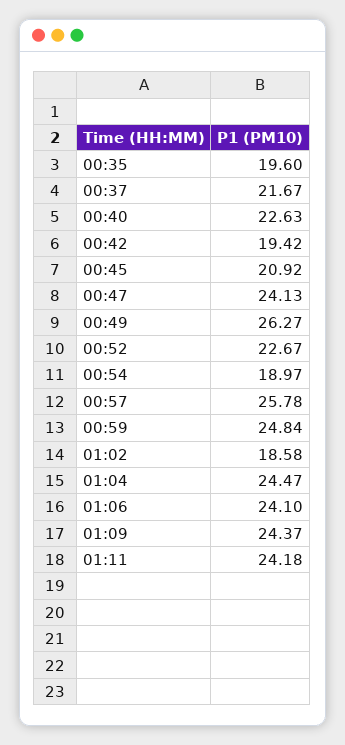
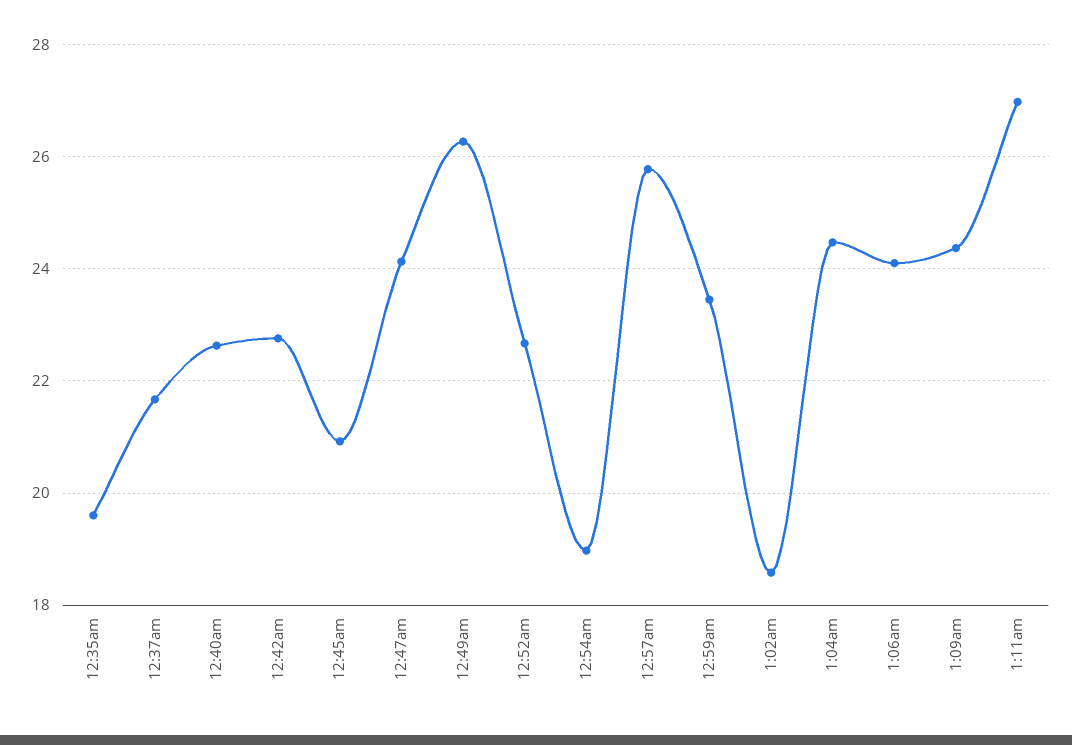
00:42: 19.42 -> 22.8
00:59: 24.84 -> 23.4
01:11: 24.18 -> 27

